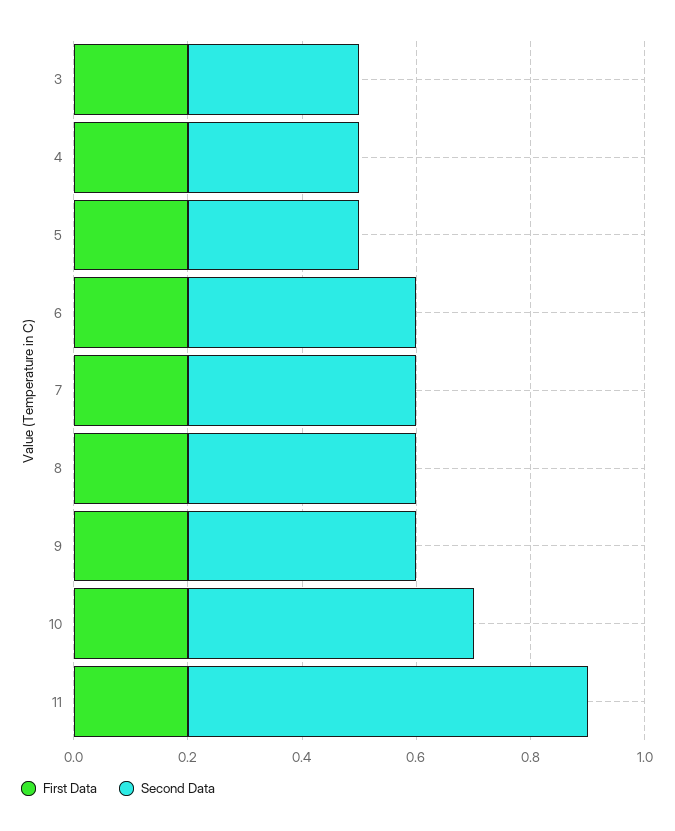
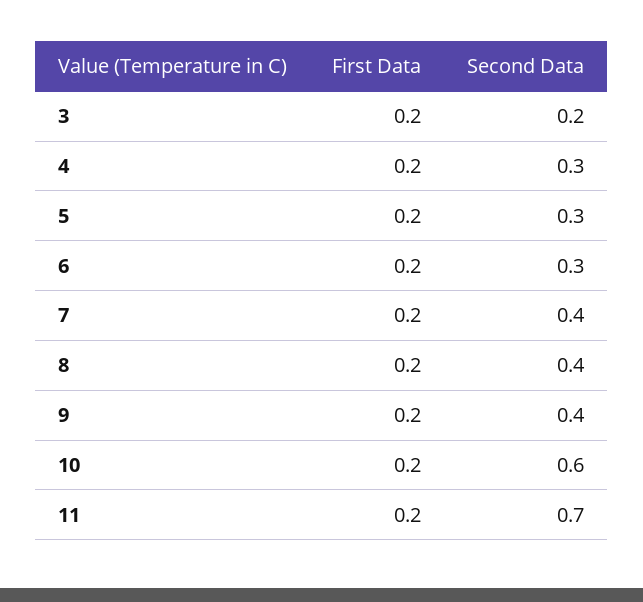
Second Data, 3: 0.3 -> 0.2
Second Data, 6: 0.4 -> 0.3
Second Data, 10: 0.5 -> 0.6

